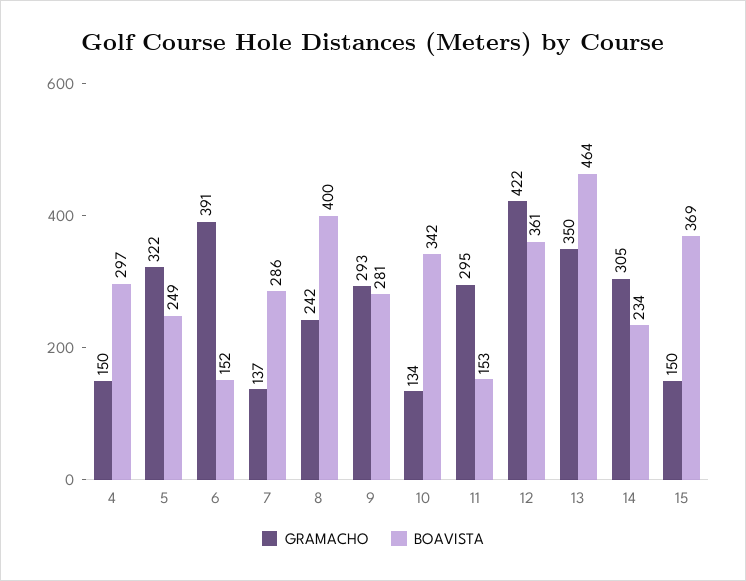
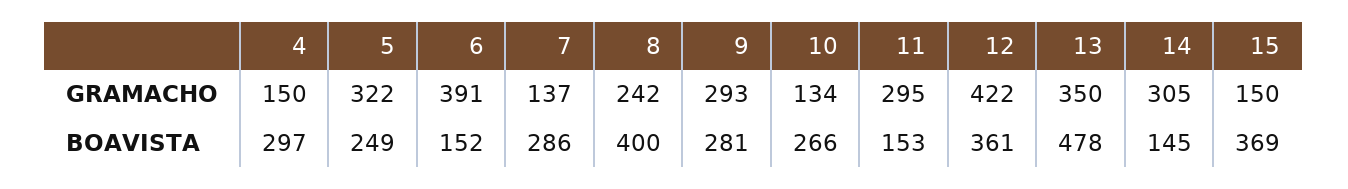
BOAVISTA, 10: 342 -> 266
BOAVISTA, 13: 464 -> 478
BOAVISTA, 14: 234 -> 145

